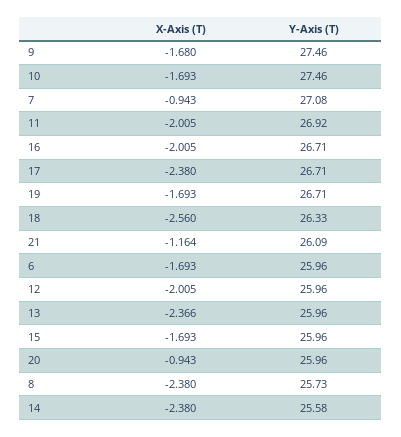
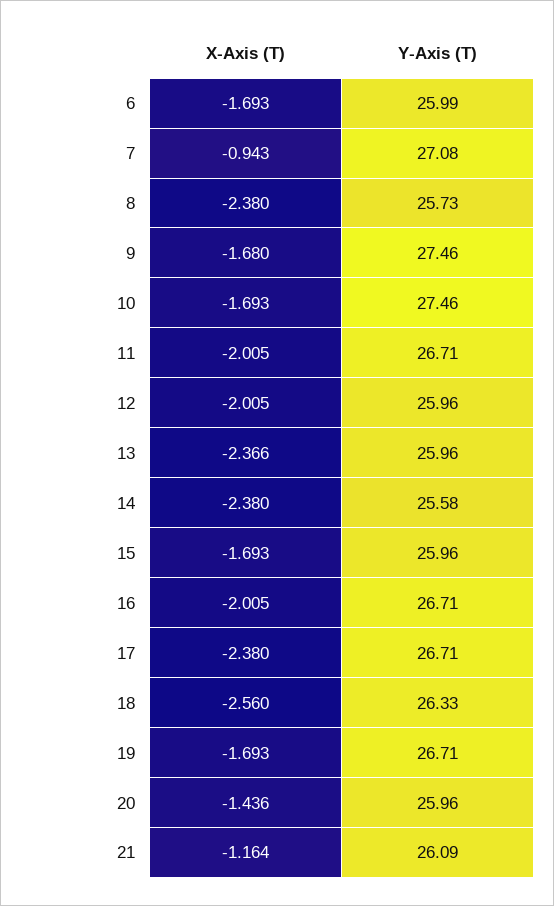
Y-Axis (T), 11: 26.92 -> 26.71
Y-Axis (T), 6: 25.96 -> 25.99
X-Axis (T), 20: -0.943 -> -1.436

